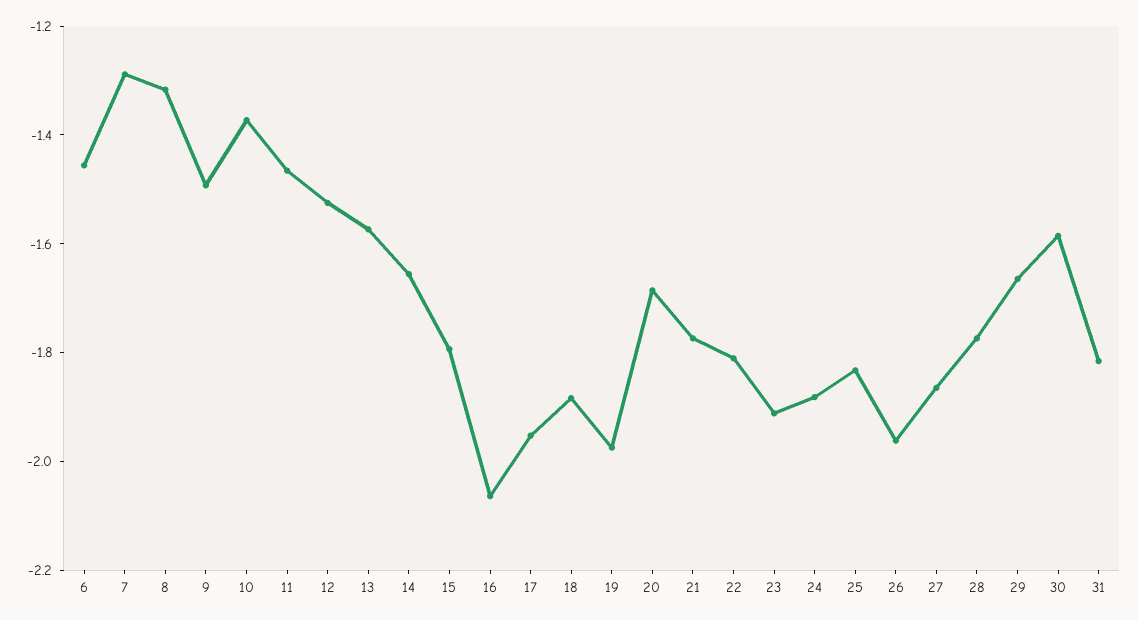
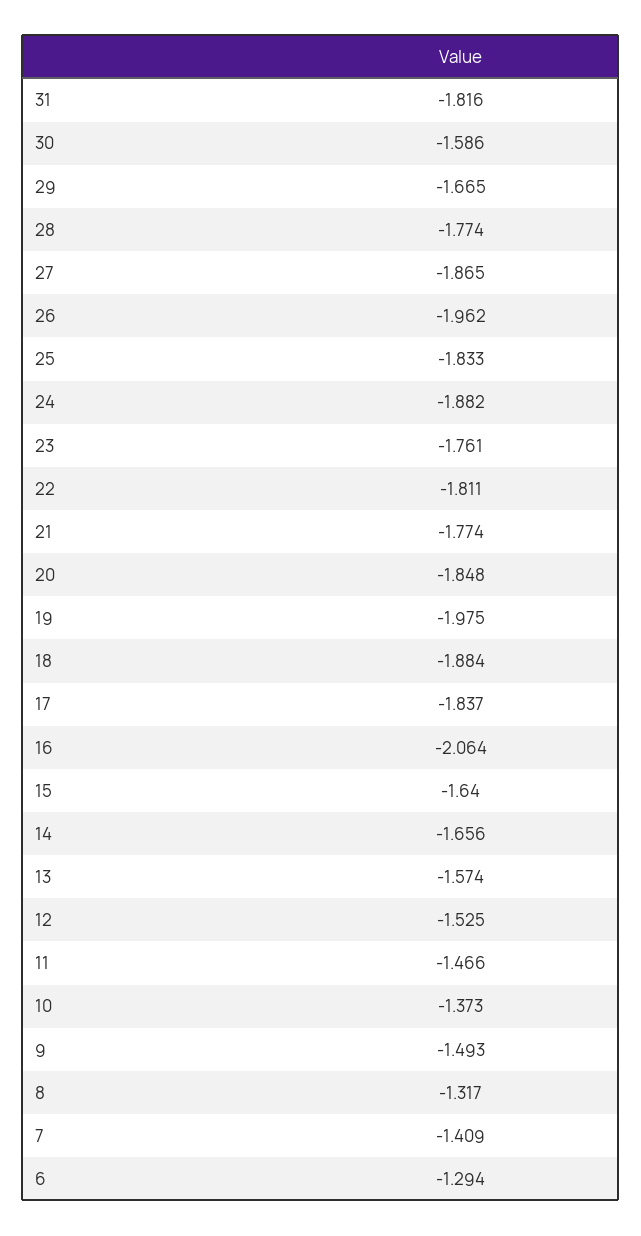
6: -1.45 -> -1.294
7: -1.3 -> -1.409
15: -1.8 -> -1.64
17: -1.95 -> -1.837
20: -1.7 -> -1.848
23: -1.9 -> -1.761

